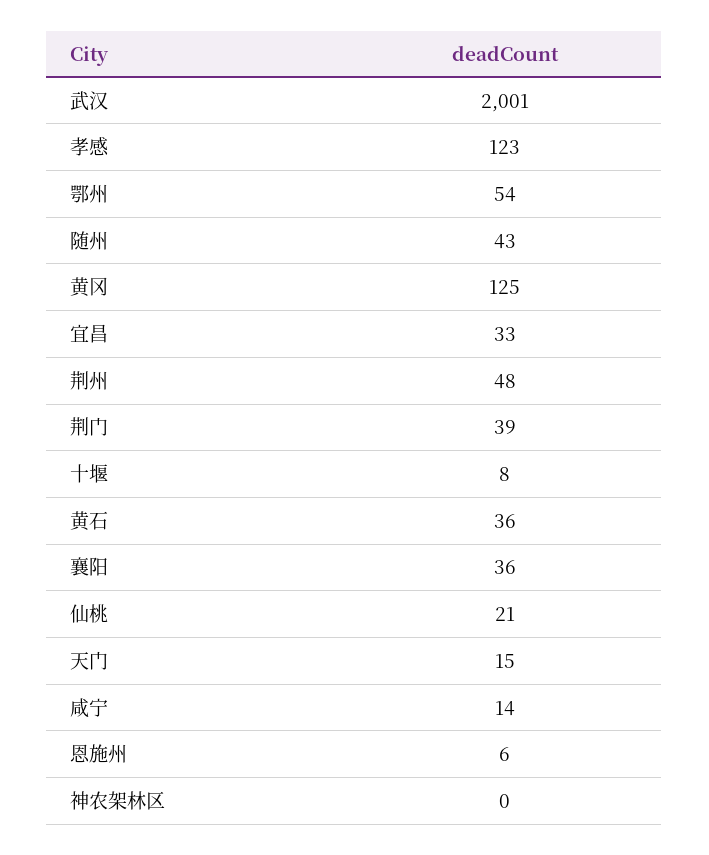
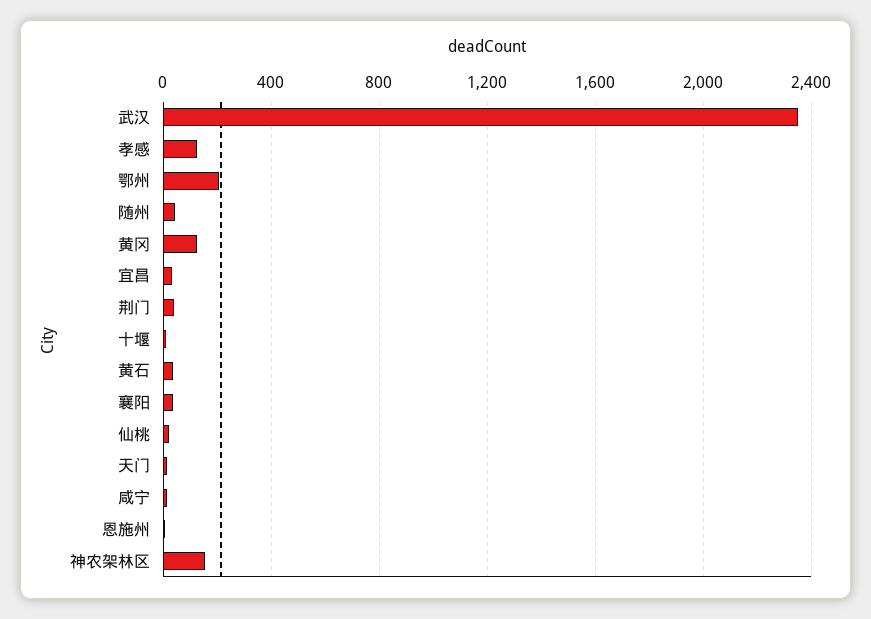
武汉: 2001 -> 2350
鄂州: 54 -> 200
荆州: 48 -> none
神农架林区: 0 -> 150

